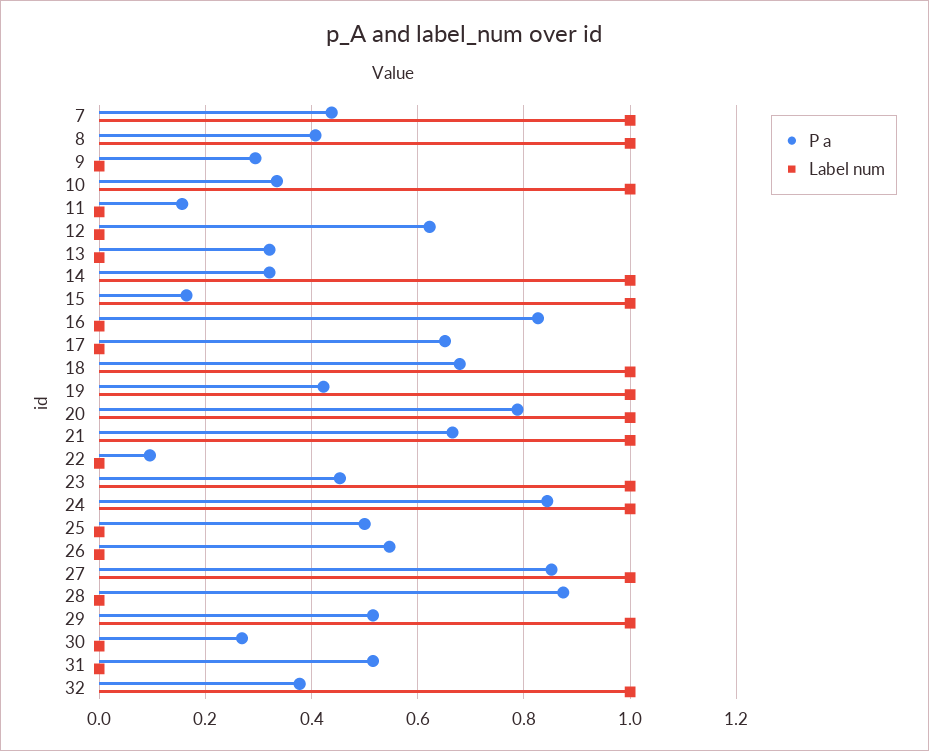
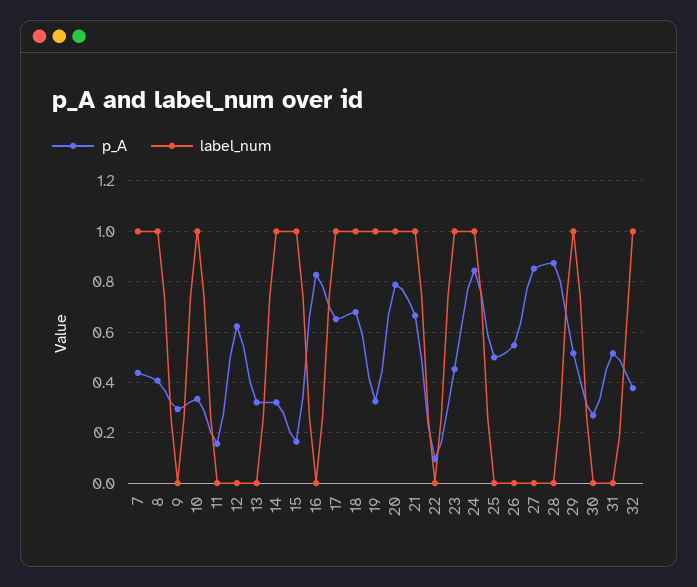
Label num, 17: 0 -> 1
P a, 19: 0.42 -> 0.325
Label num, 27: 1 -> 0

